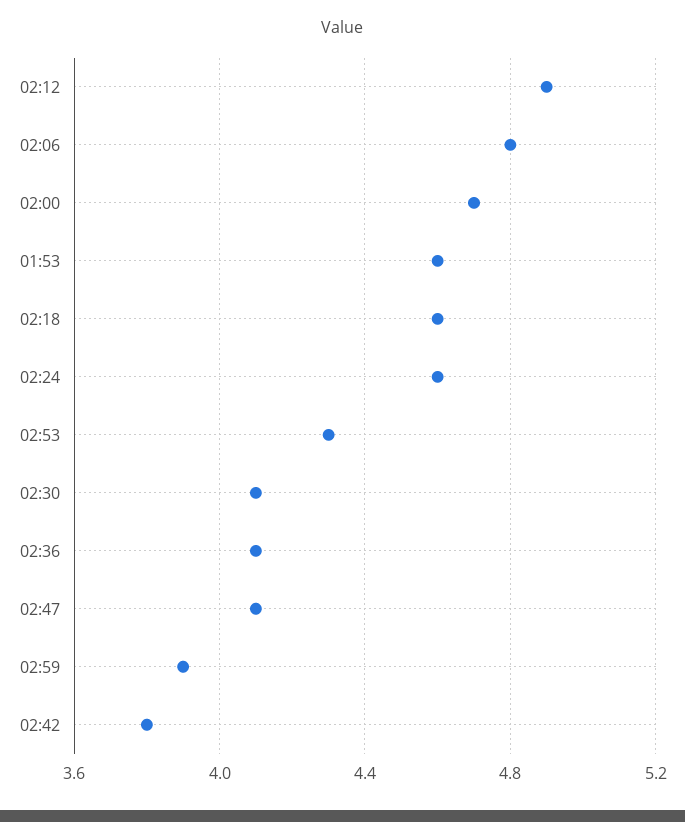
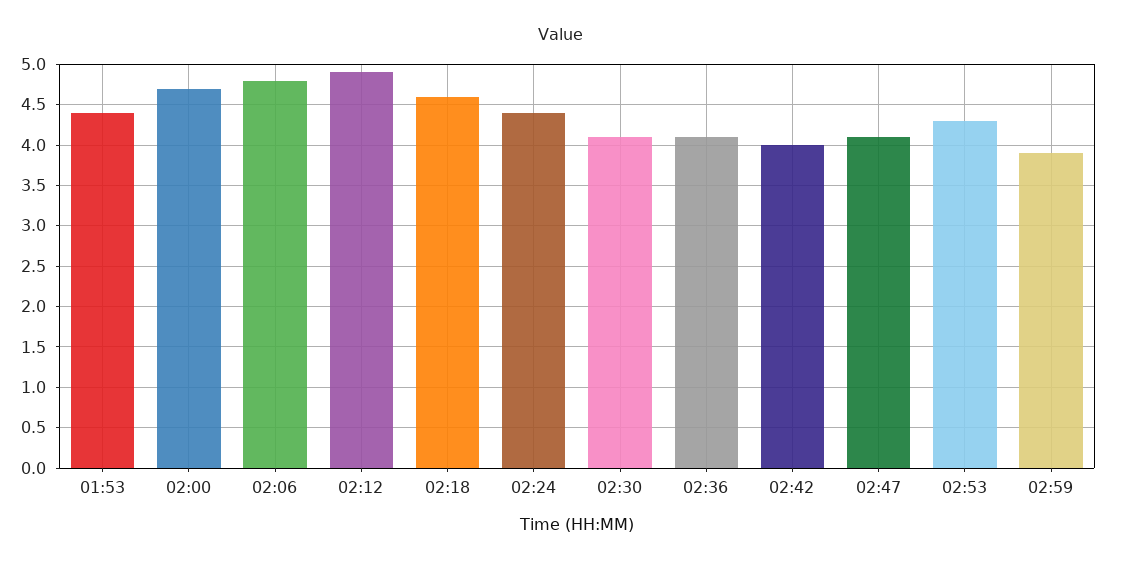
01:53: 4.6 -> 4.4
02:24: 4.6 -> 4.4
02:42: 3.8 -> 4

